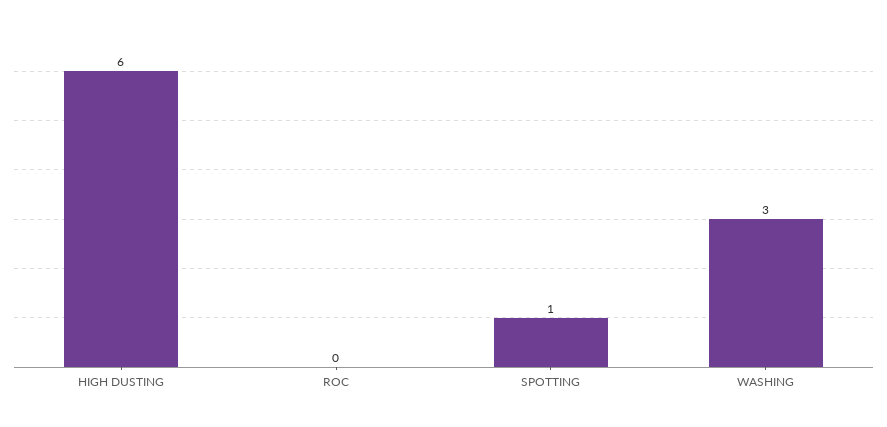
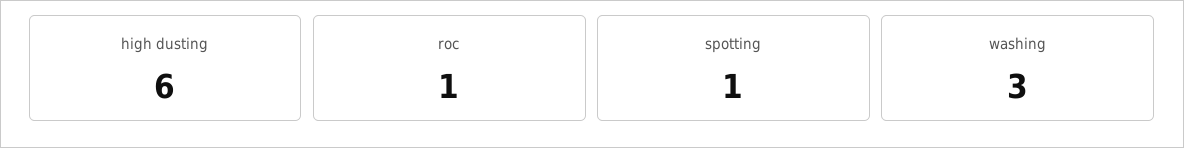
ROC: 0 -> 1

